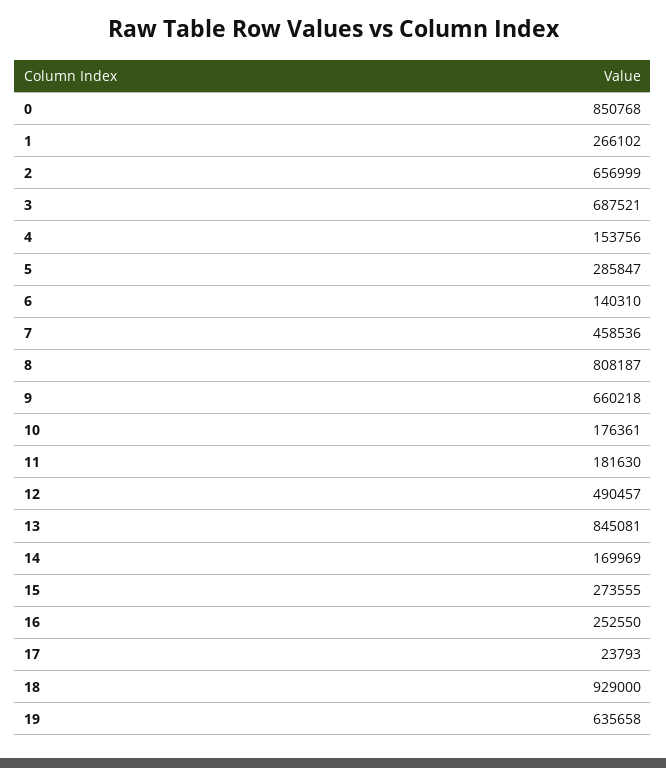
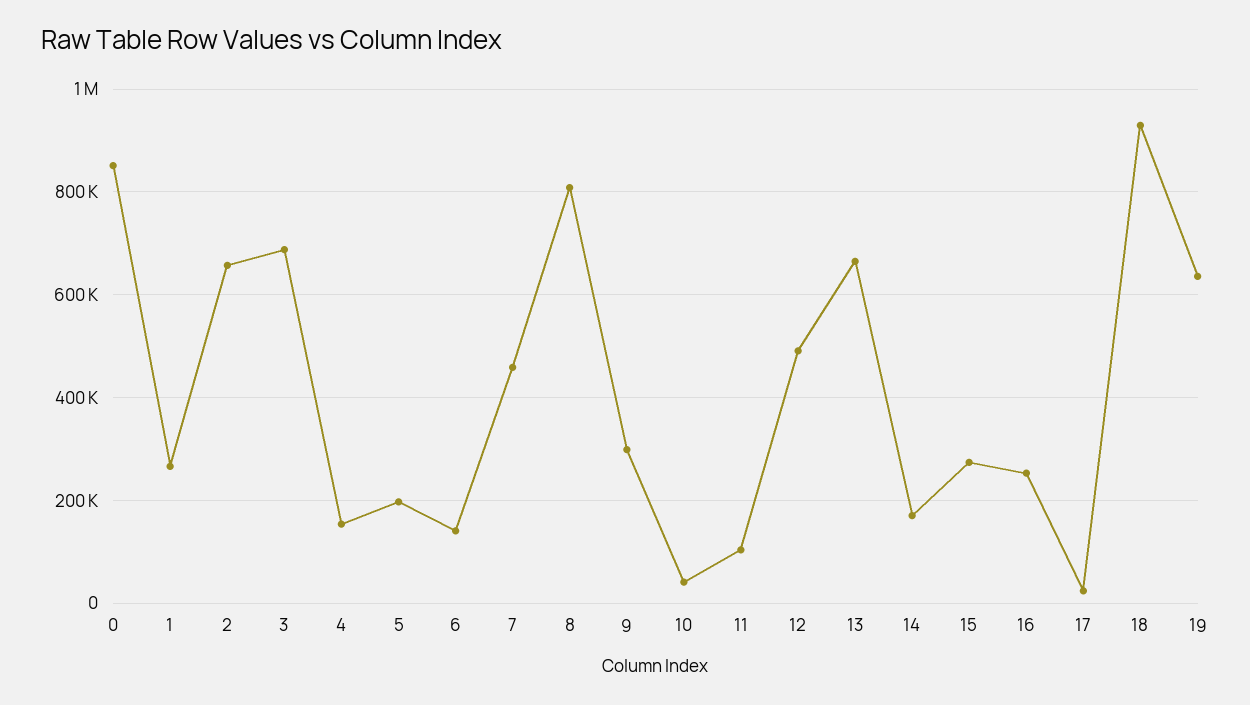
5: 285847 -> 200000
9: 660218 -> 300000
10: 176361 -> 40000
11: 181630 -> 100000
13: 845081 -> 660000

